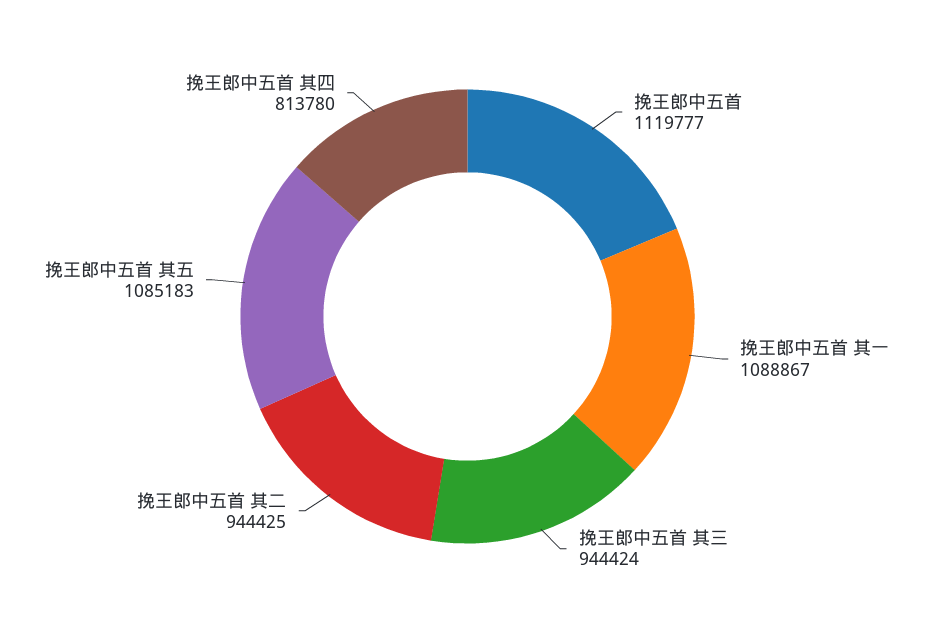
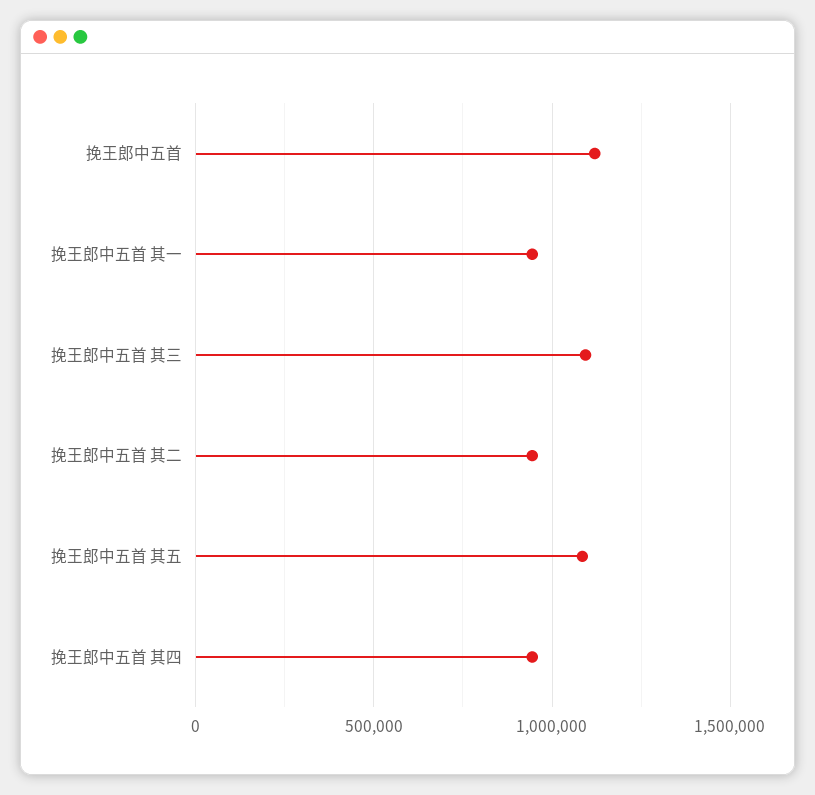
挽王郎中五首 其一: 1088867 -> 950000
挽王郎中五首 其三: 944424 -> 1100000
挽王郎中五首 其四: 813780 -> 950000

